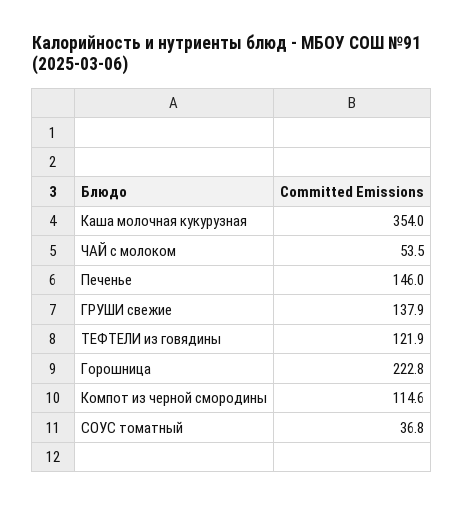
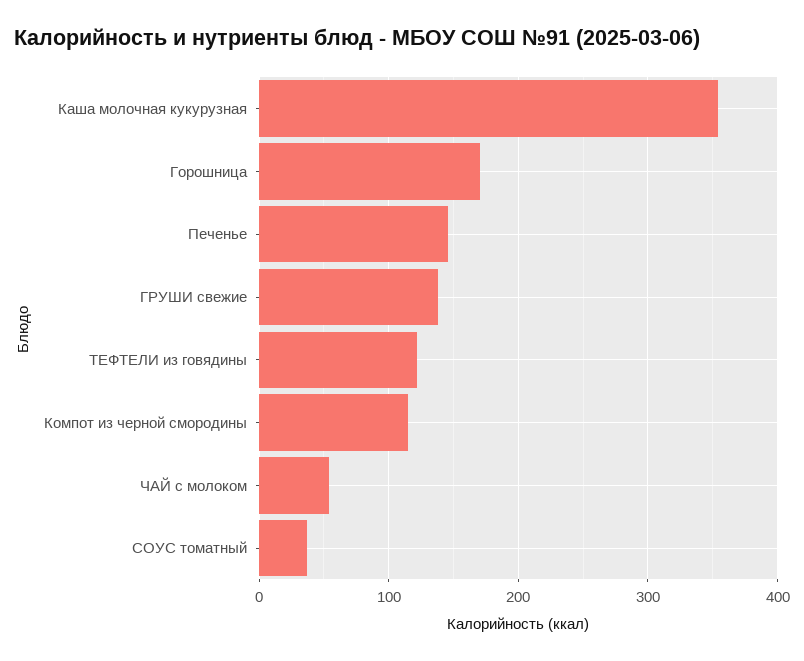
Горошница: 222.8 -> 170

